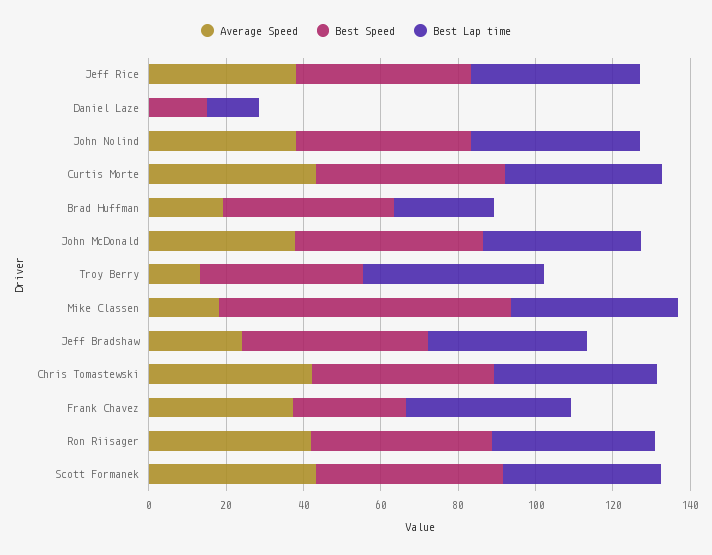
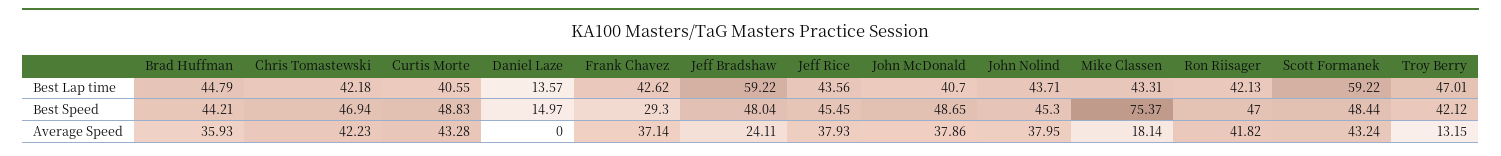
Average Speed, Brad Huffman: 20 -> 35.93
Best Lap time, Brad Huffman: 25 -> 44.79
Best Lap time, Jeff Bradshaw: 40 -> 59.22
Best Lap time, Scott Formanek: 40 -> 59.22

